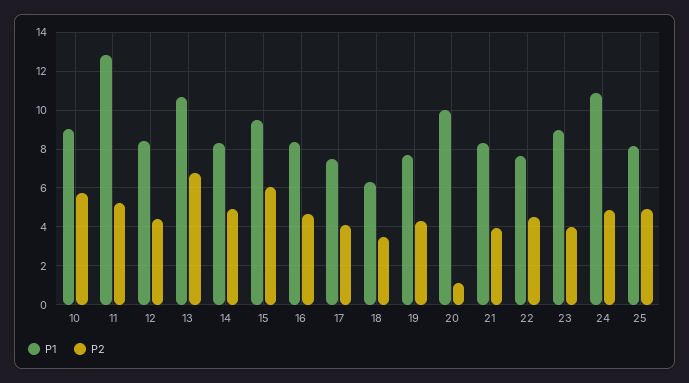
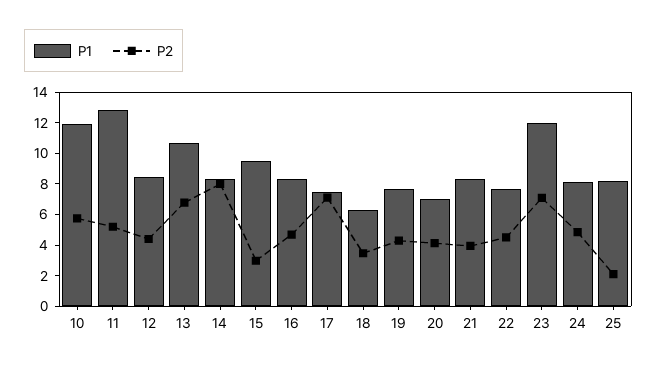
P1, 10: 9 -> 12
P2, 14: 5 -> 8
P2, 15: 6 -> 3
P2, 17: 4 -> 7
P1, 20: 10 -> 7
P2, 20: 1 -> 4
P1, 23: 9 -> 12
P2, 23: 4 -> 7
P1, 24: 11 -> 8
P2, 25: 5 -> 2

